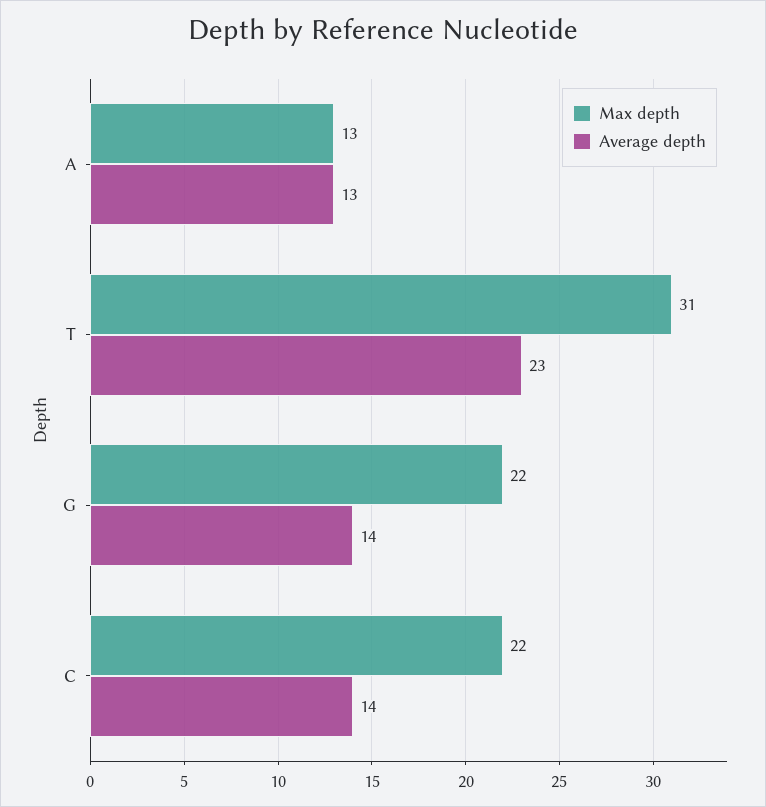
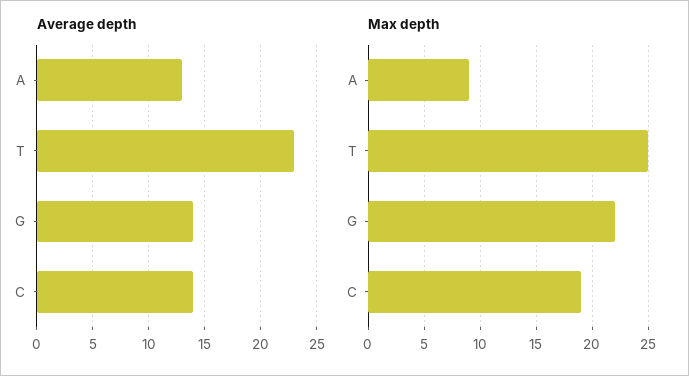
Max depth, A: 13 -> 9
Max depth, T: 31 -> 25
Max depth, C: 22 -> 19

